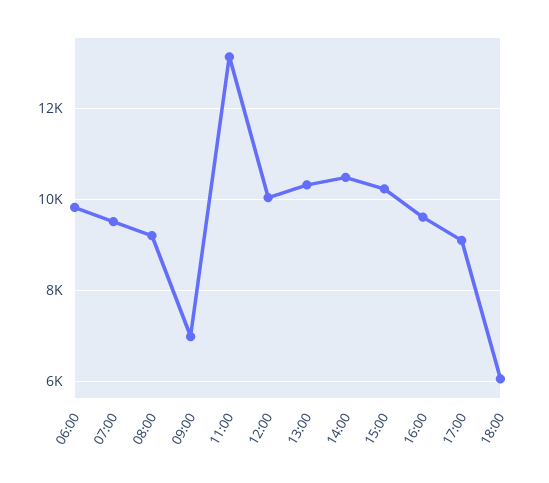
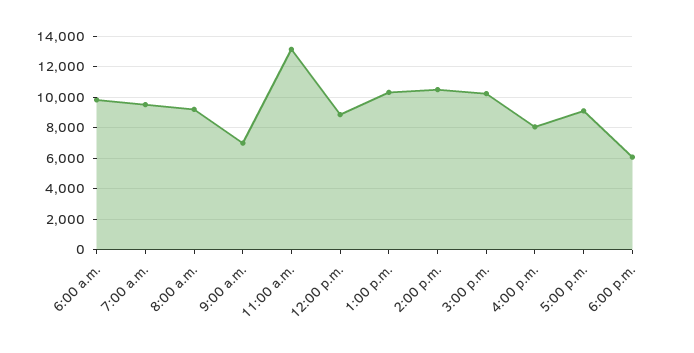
12:00: 10000 -> 9000
16:00: 9600 -> 8000

